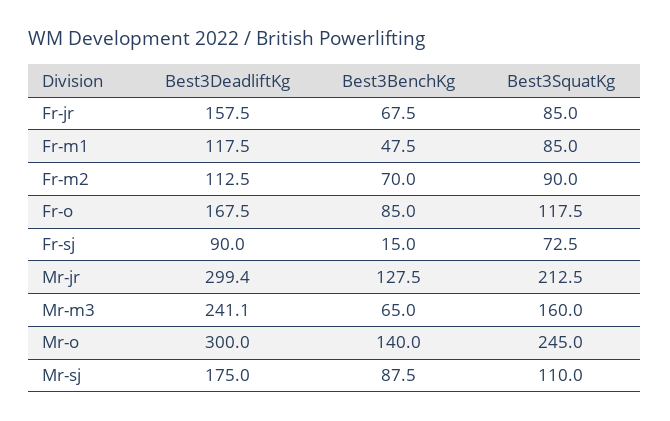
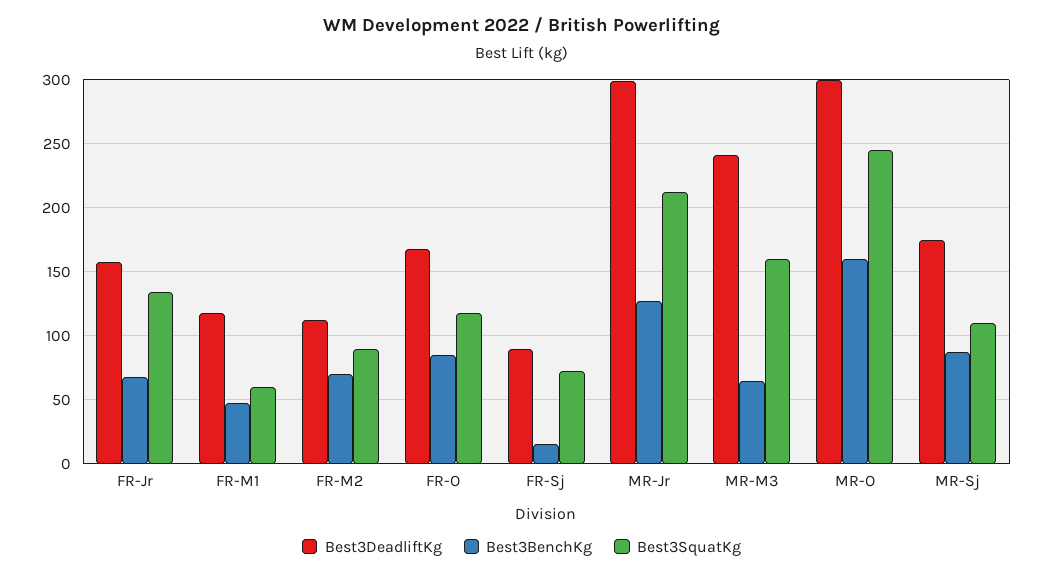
Best3SquatKg, Fr-jr: 85 -> 135
Best3SquatKg, Fr-m1: 85 -> 60
Best3BenchKg, Mr-o: 140 -> 160

